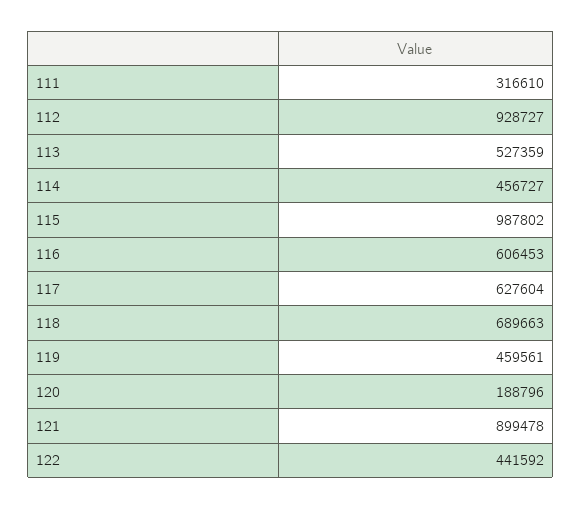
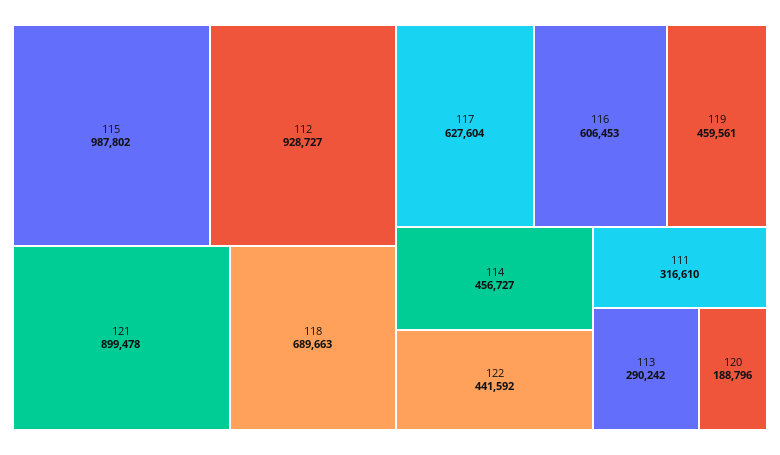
113: 527359 -> 290242

